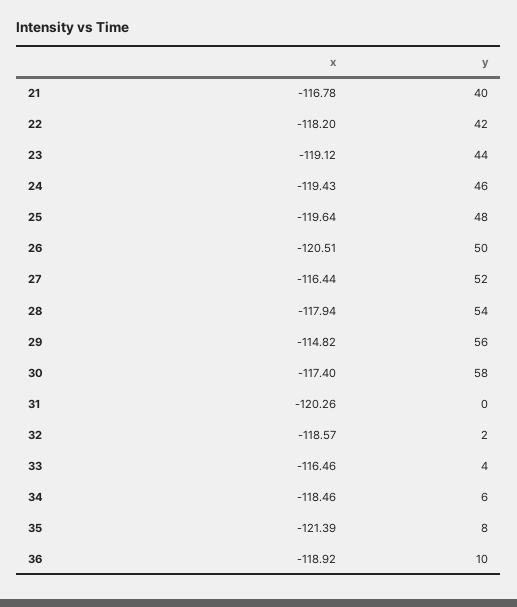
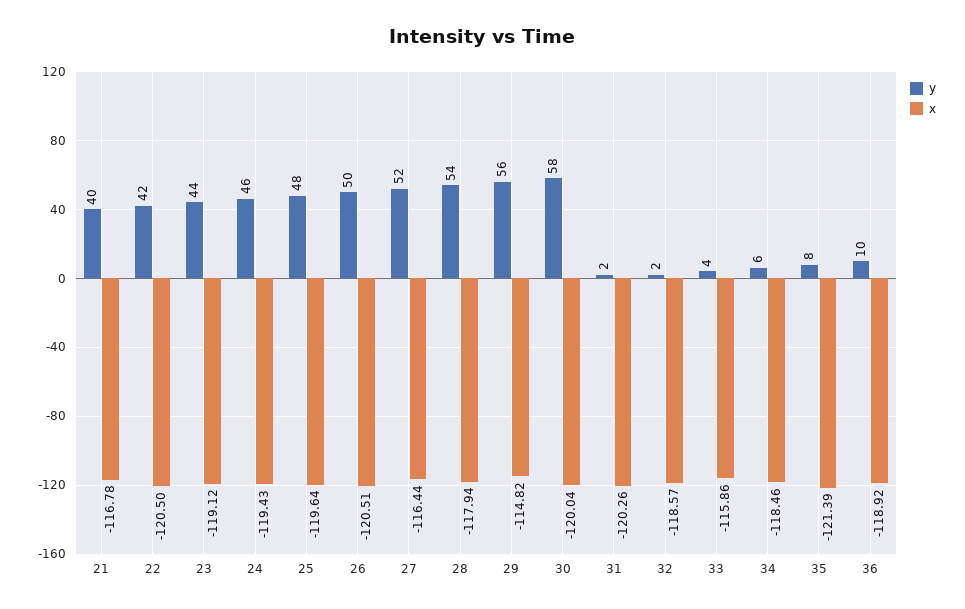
x, 22: -118.2 -> -120.5
x, 30: -117.4 -> -120.04
y, 31: 0 -> 2
x, 33: -116.46 -> -115.86

